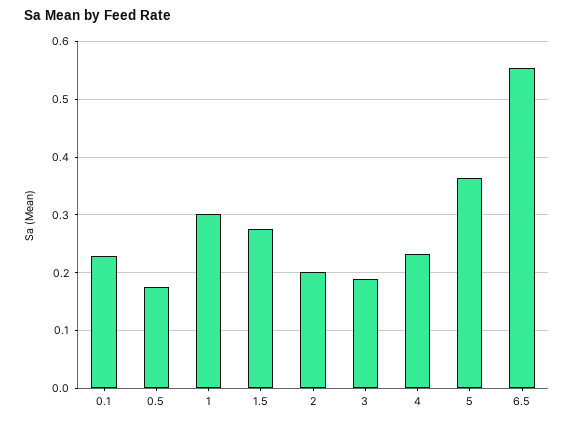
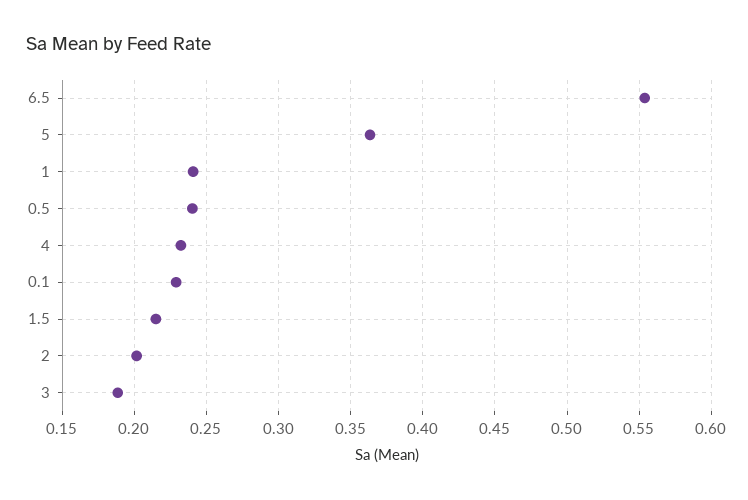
0.5: 0.18 -> 0.24
1: 0.3 -> 0.24
1.5: 0.28 -> 0.215

